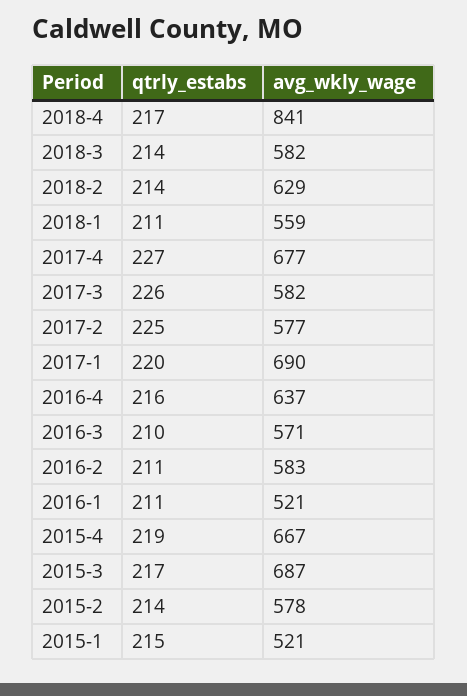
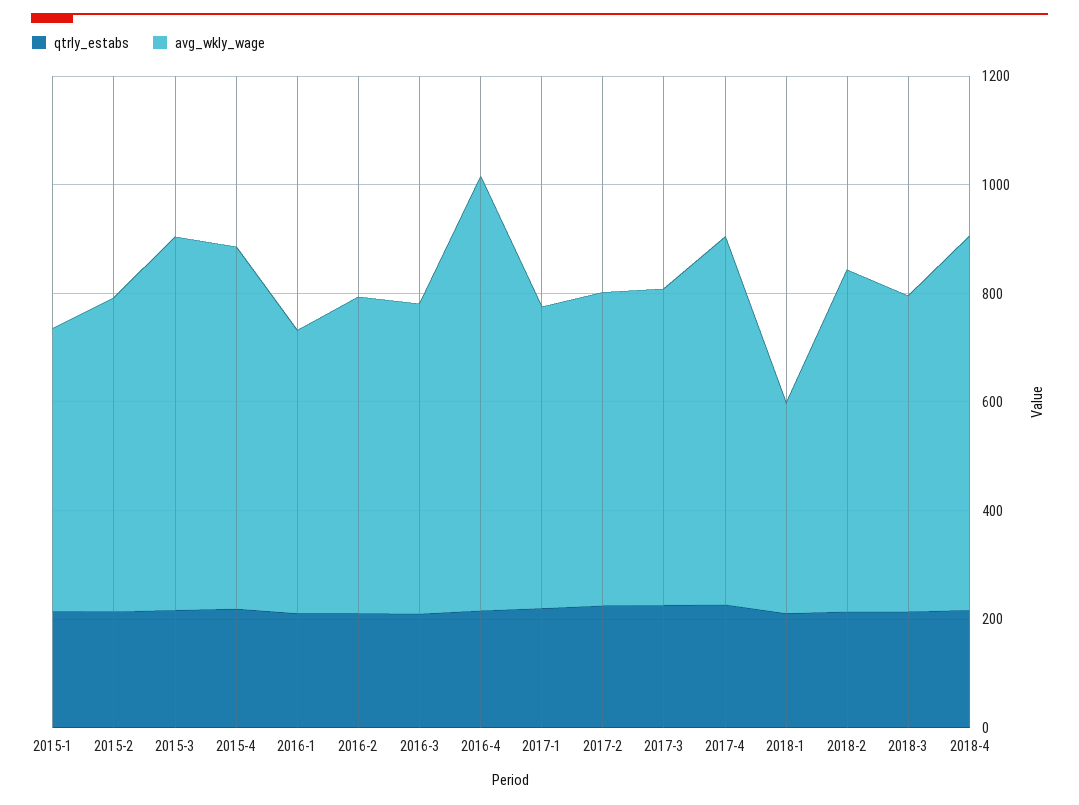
avg_wkly_wage, 2018-4: 841 -> 700
avg_wkly_wage, 2018-1: 559 -> 400
avg_wkly_wage, 2017-1: 690 -> 550
avg_wkly_wage, 2016-4: 637 -> 800

